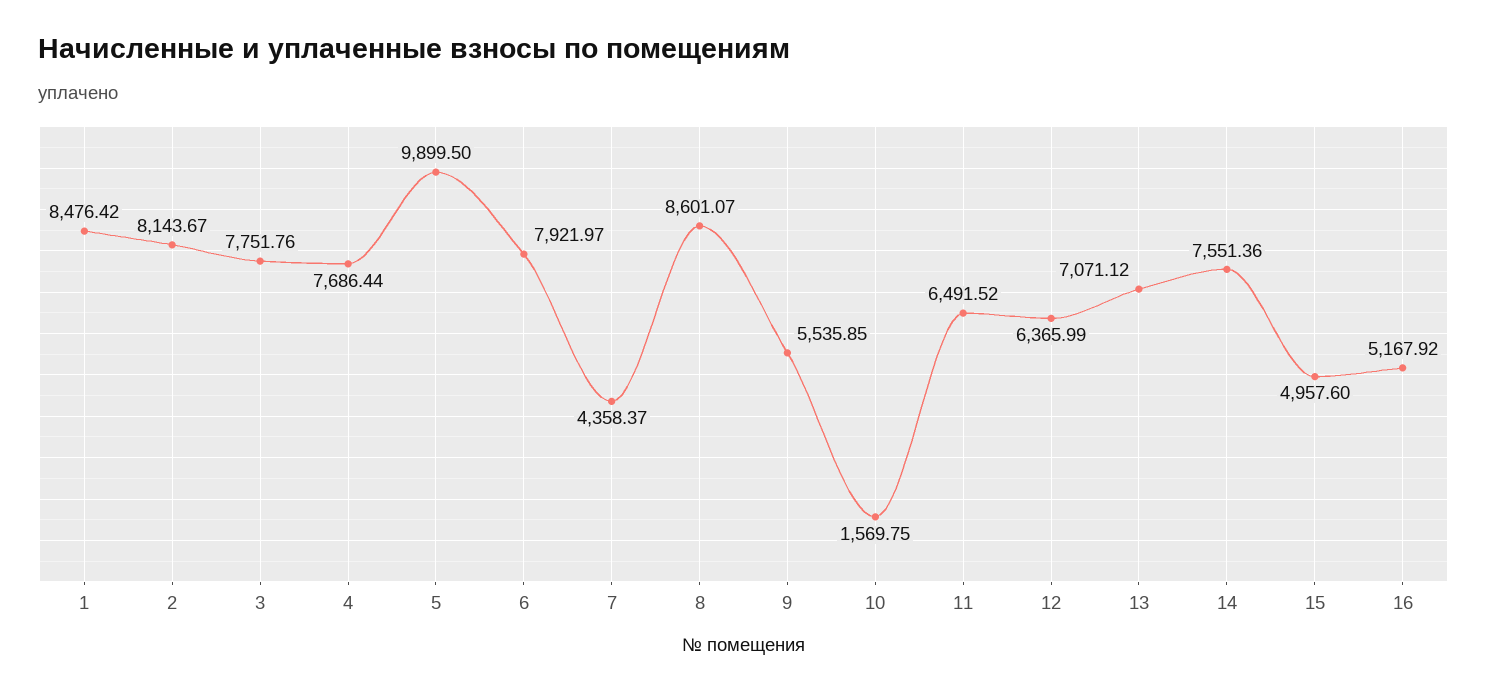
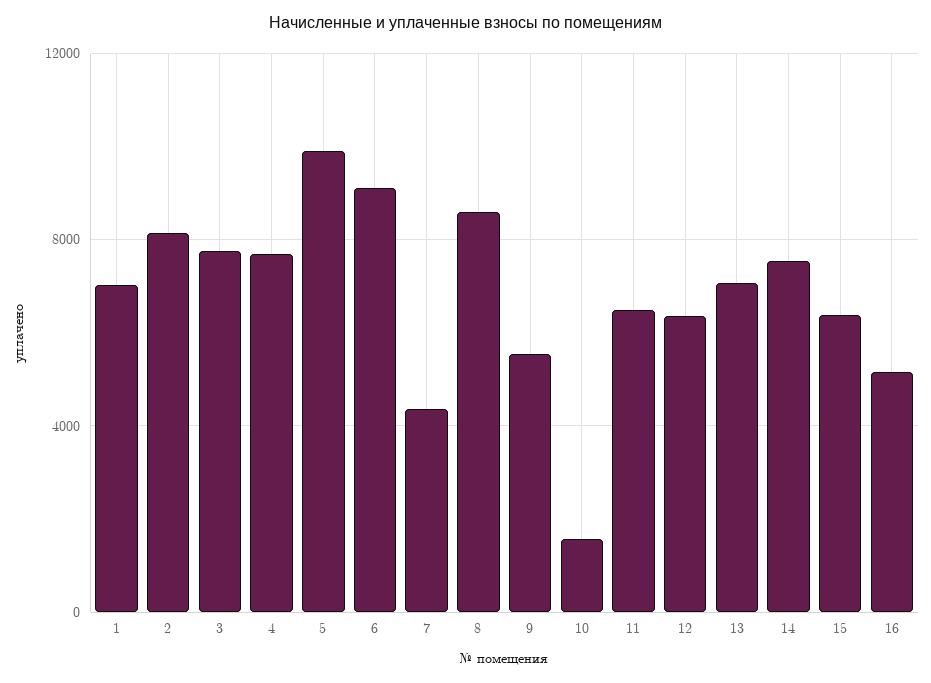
1: 8476.42 -> 7000
6: 7921.97 -> 9000
15: 4957.6 -> 6500

